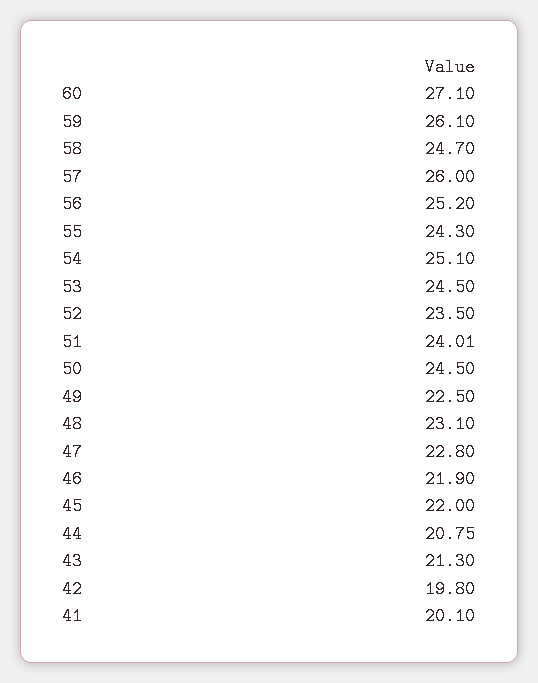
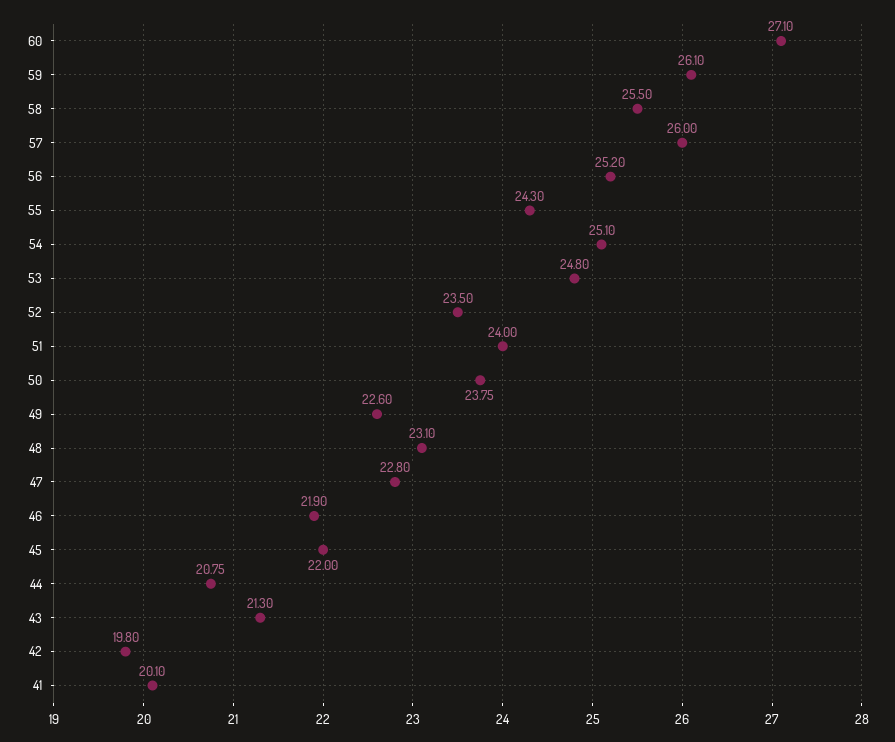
58: 24.7 -> 25.5
53: 24.5 -> 24.8
51: 24.01 -> 24
50: 24.5 -> 23.75
49: 22.5 -> 22.6

